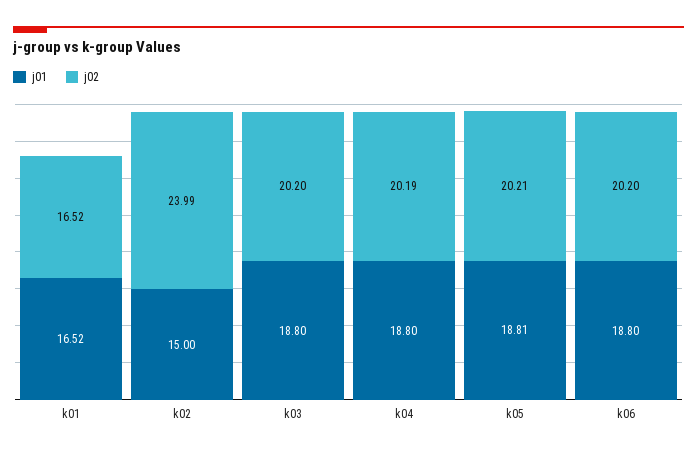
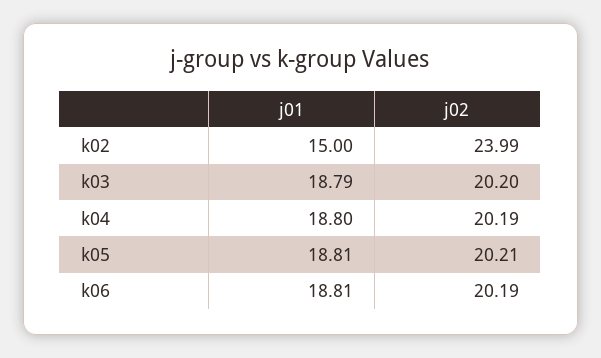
j01, k01: 16.52 -> none
j02, k01: 16.52 -> none
j01, k03: 18.8 -> 18.79
j01, k06: 18.8 -> 18.81
j02, k06: 20.2 -> 20.19

